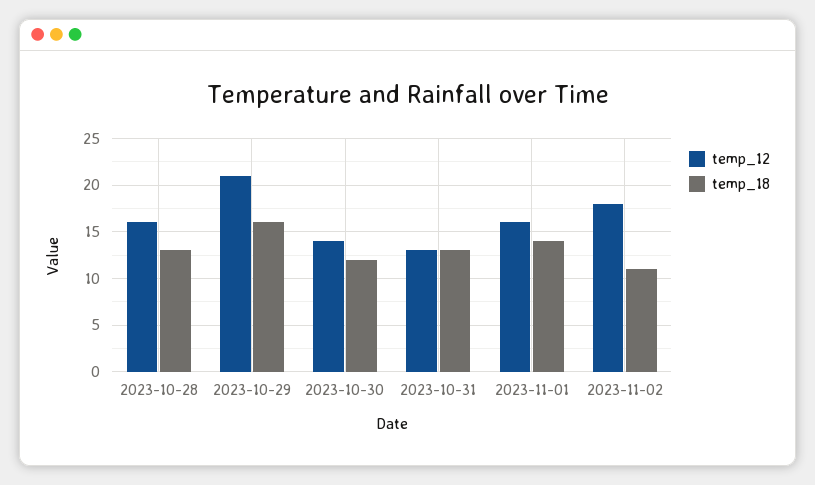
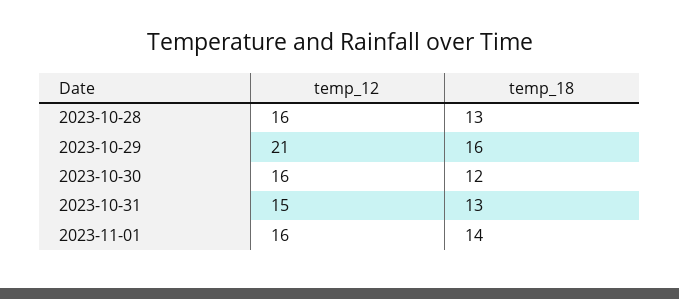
temp_12, 2023-10-30: 14 -> 16
temp_12, 2023-10-31: 13 -> 15
temp_12, 2023-11-02: 18 -> none
temp_18, 2023-11-02: 11 -> none

